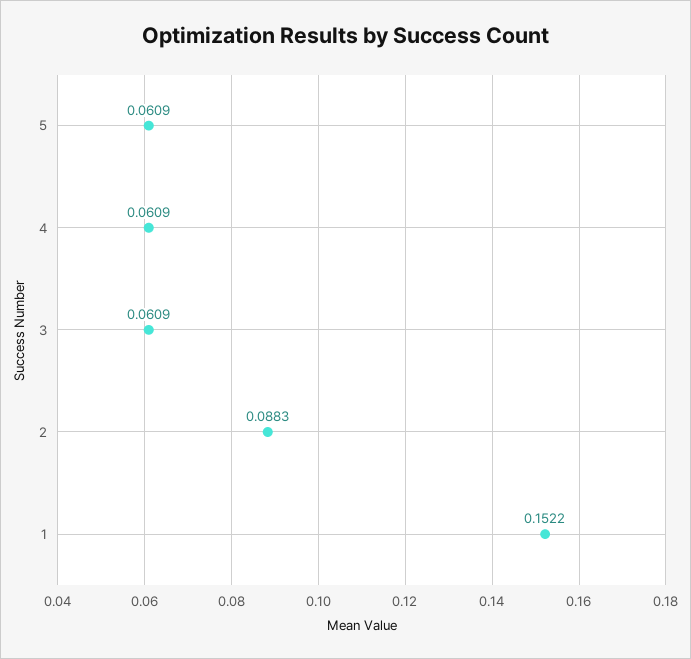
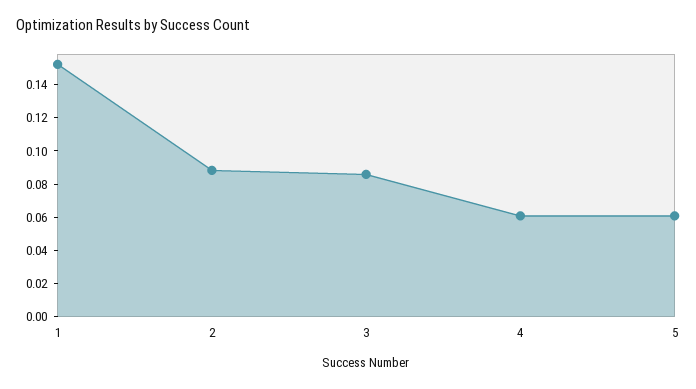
3: 0.0609 -> 0.085

